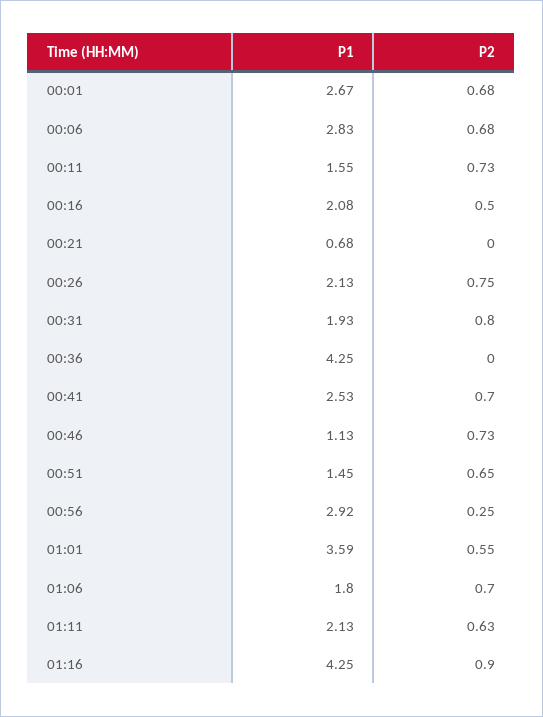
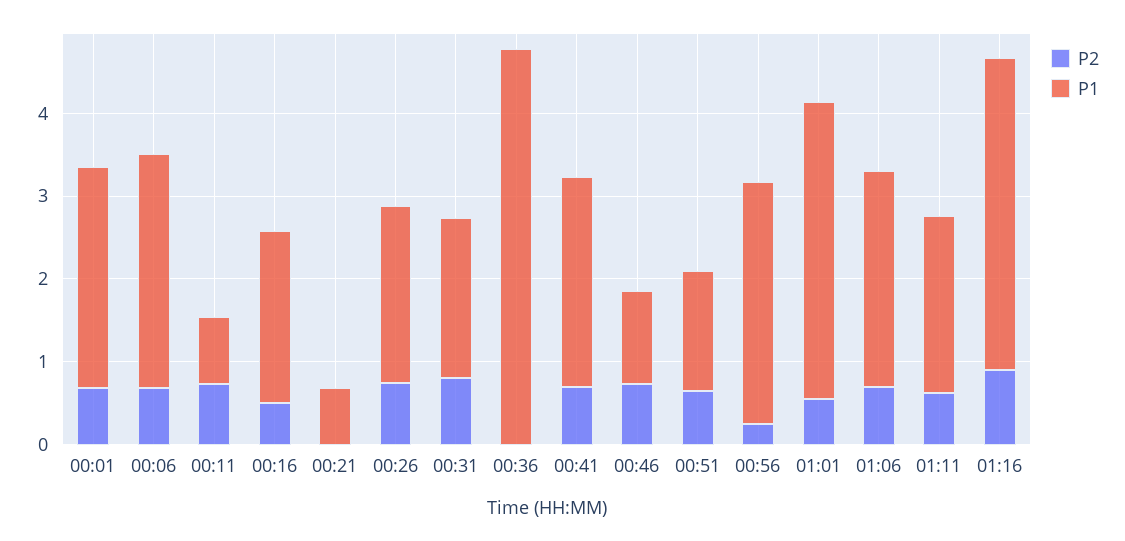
P1, 00:11: 1.55 -> 0.8
P1, 00:36: 4.25 -> 4.8
P1, 01:06: 1.8 -> 2.6
P1, 01:16: 4.25 -> 3.8

